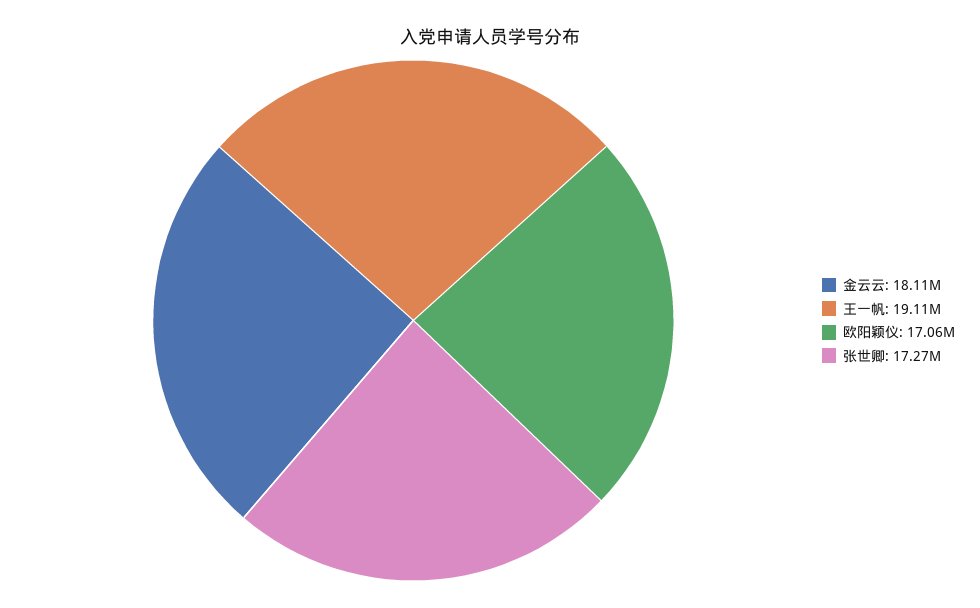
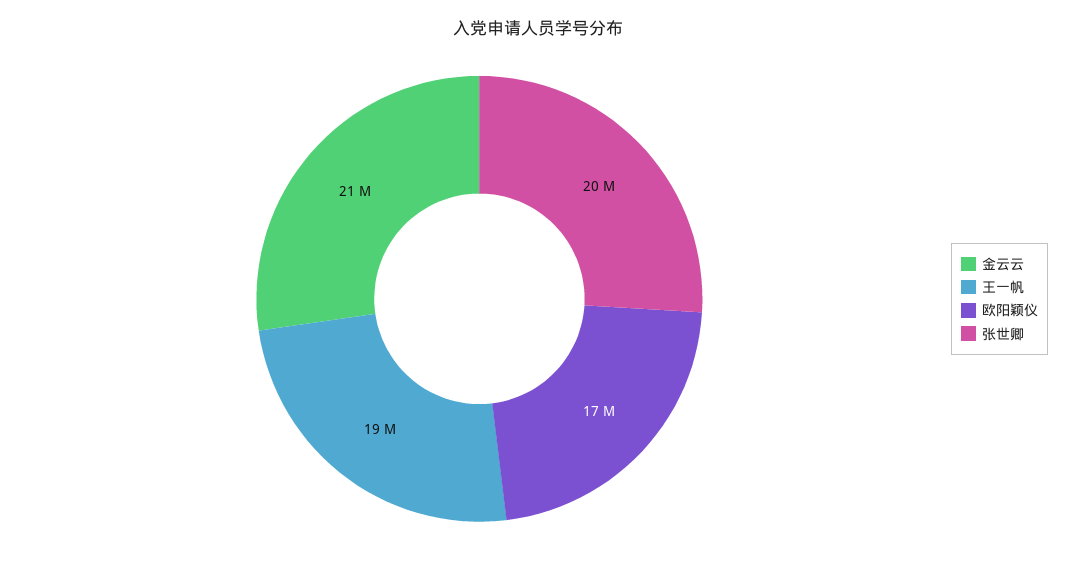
金云云: 18110000 -> 21000000
张世卿: 17270000 -> 20000000

